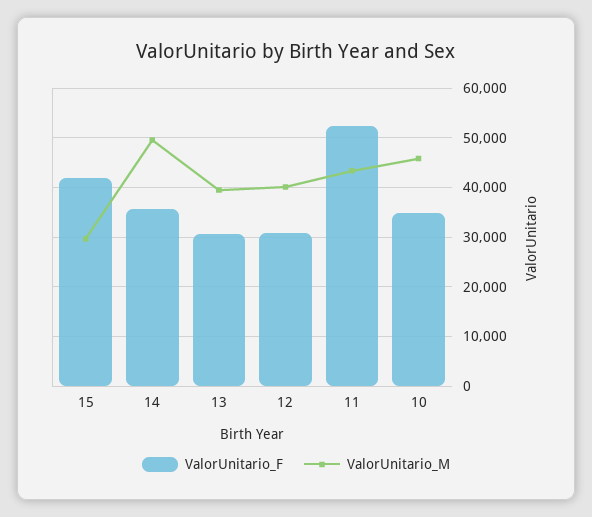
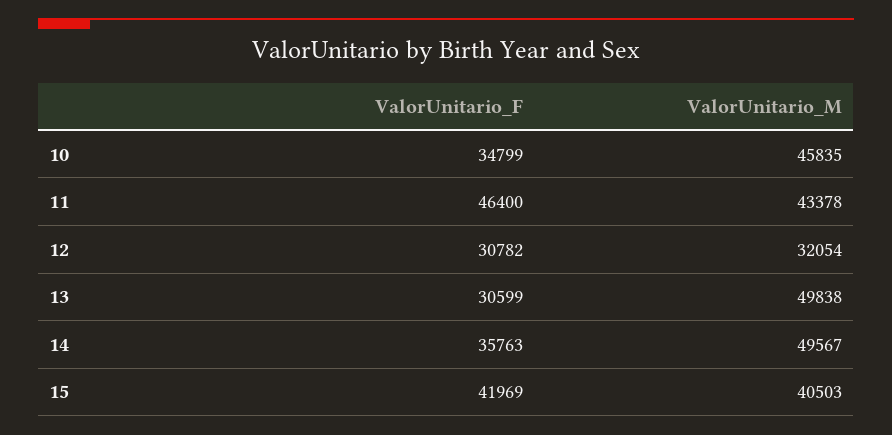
ValorUnitario_M, 15: 30000 -> 40503
ValorUnitario_M, 13: 40000 -> 49838
ValorUnitario_M, 12: 40000 -> 32054
ValorUnitario_F, 11: 52000 -> 46400

